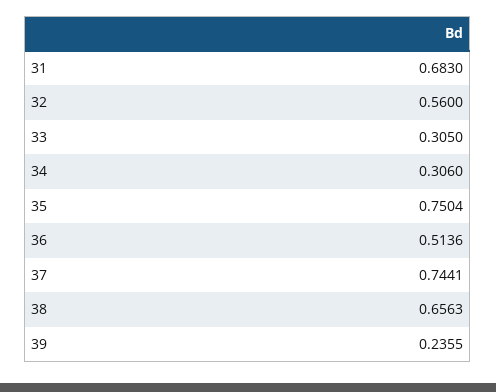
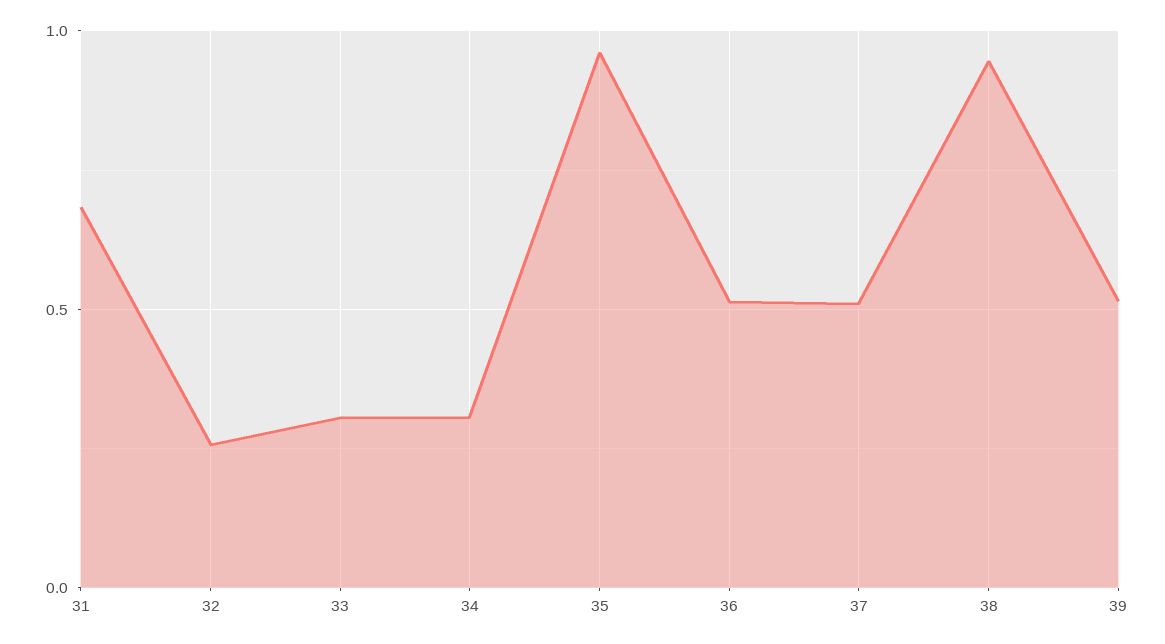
32: 0.56 -> 0.25
35: 0.7504 -> 0.95
37: 0.7441 -> 0.5
38: 0.6563 -> 0.95
39: 0.2355 -> 0.5

